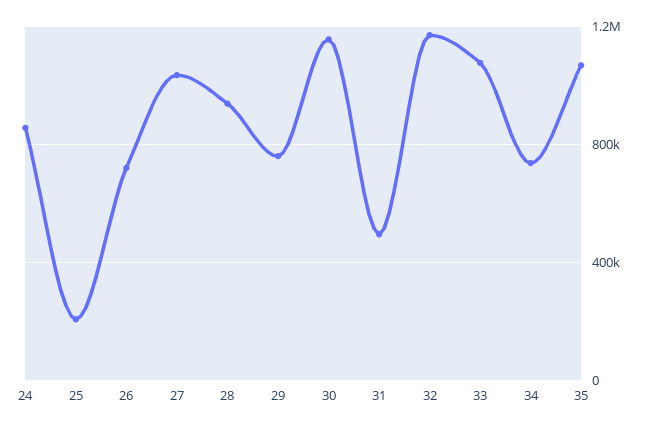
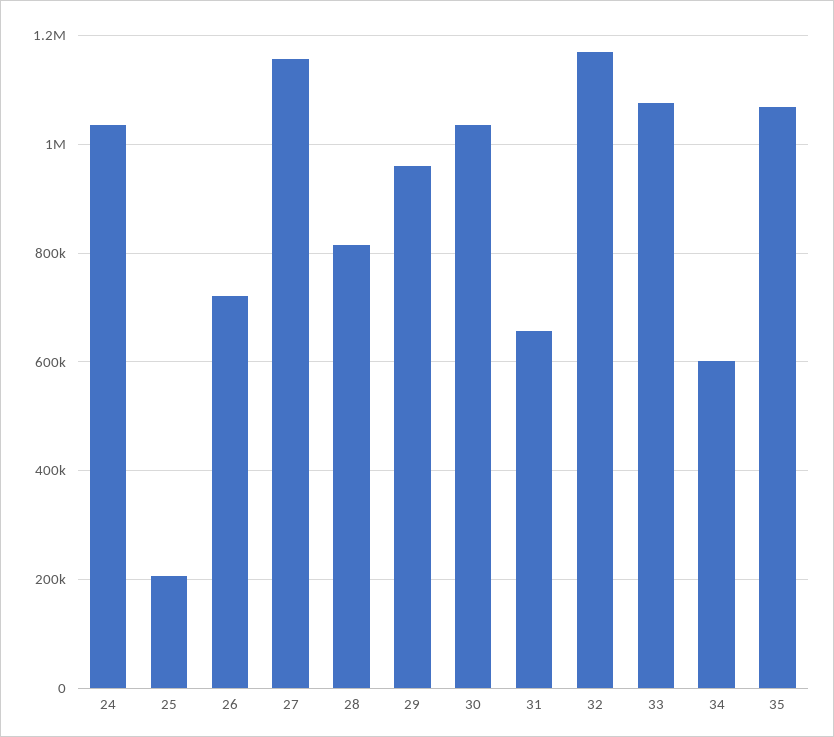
24: 850000 -> 1040000
27: 1050000 -> 1160000
28: 950000 -> 820000
29: 750000 -> 960000
30: 1150000 -> 1040000
31: 500000 -> 660000
34: 750000 -> 600000

